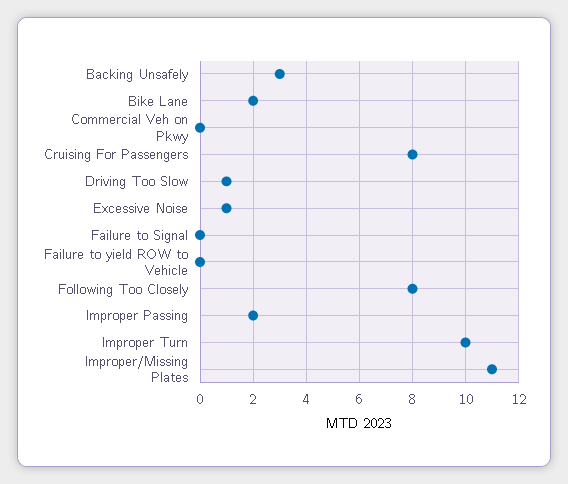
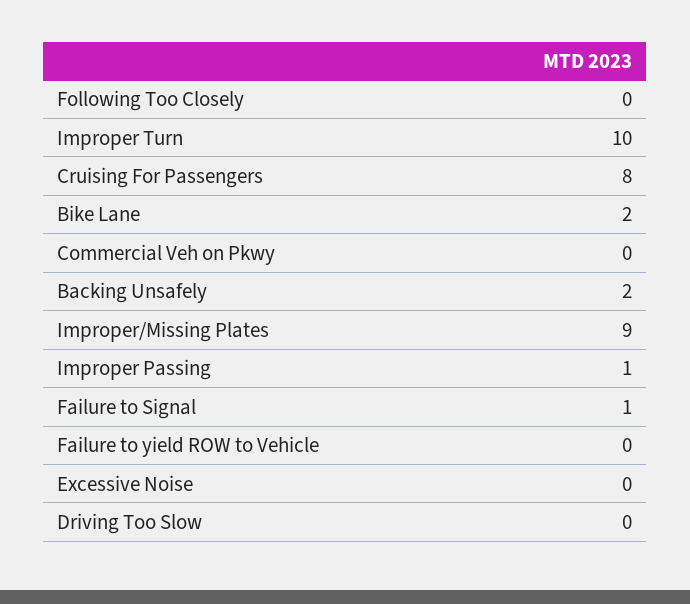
Backing Unsafely: 3 -> 2
Driving Too Slow: 1 -> 0
Excessive Noise: 1 -> 0
Failure to Signal: 0 -> 1
Following Too Closely: 8 -> 0
Improper Passing: 2 -> 1
Improper/Missing Plates: 11 -> 9

